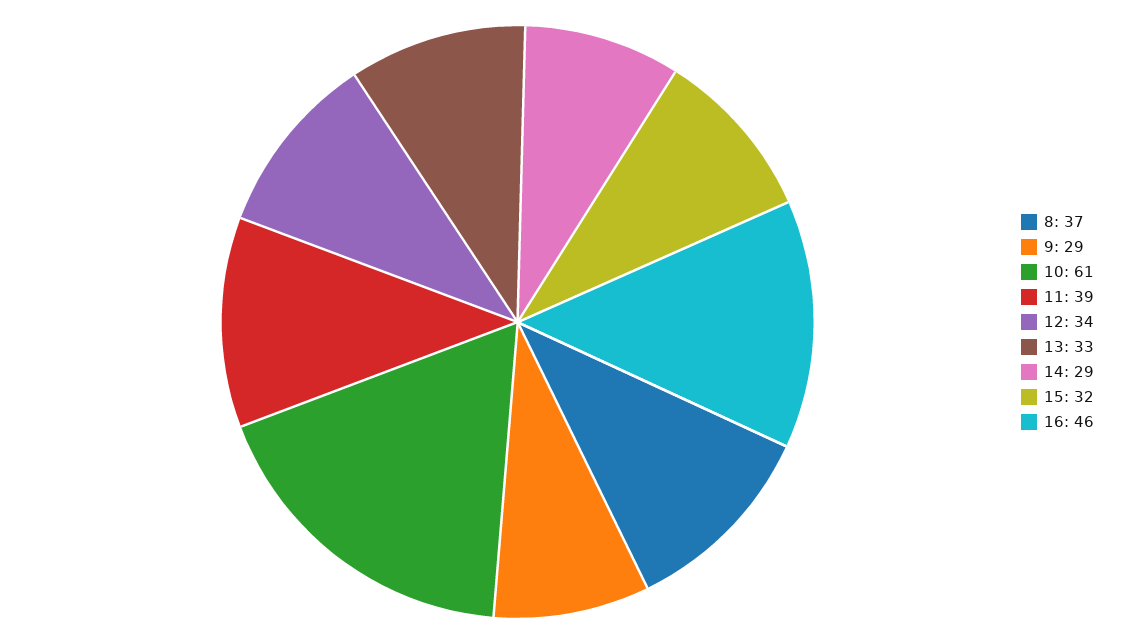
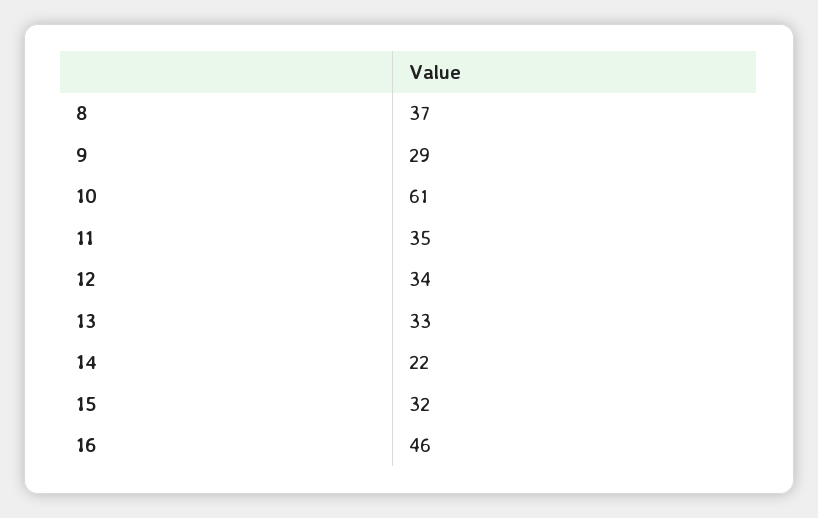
11: 39 -> 35
14: 29 -> 22

